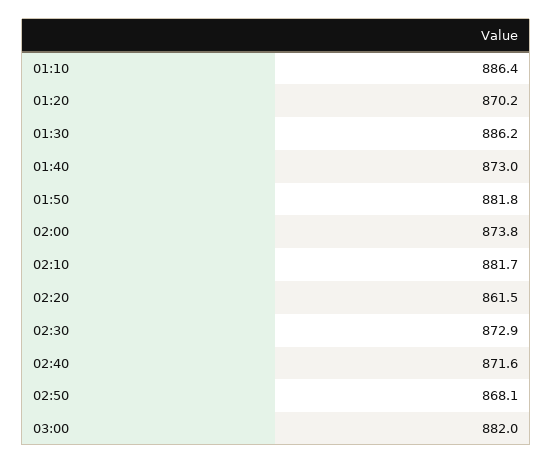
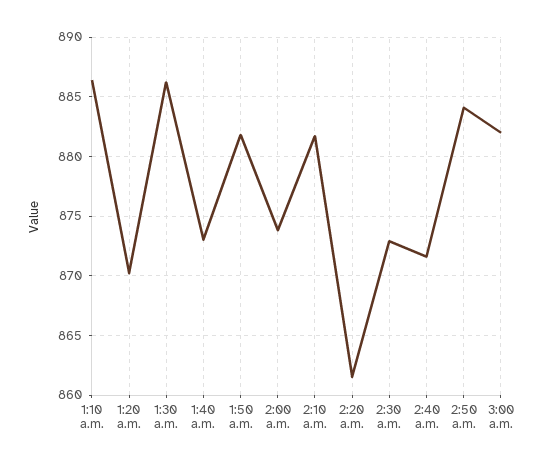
02:50: 868.1 -> 884

